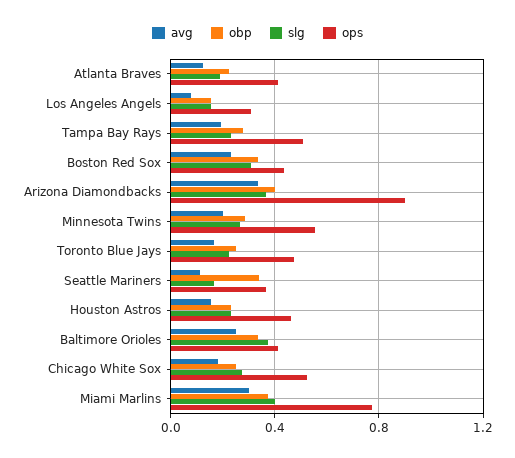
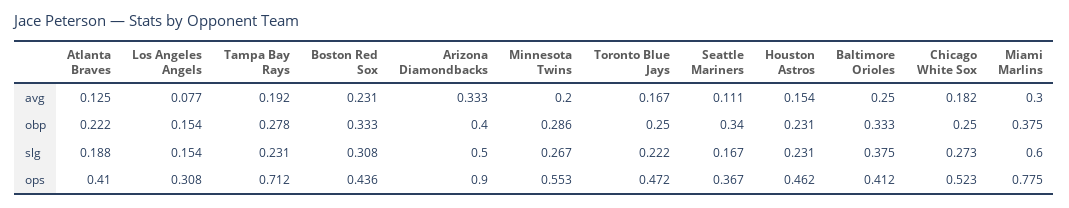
ops, Tampa Bay Rays: 0.5 -> 0.712
slg, Arizona Diamondbacks: 0.35 -> 0.5
slg, Miami Marlins: 0.4 -> 0.6

